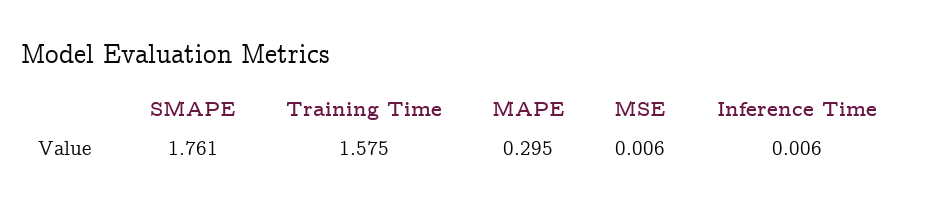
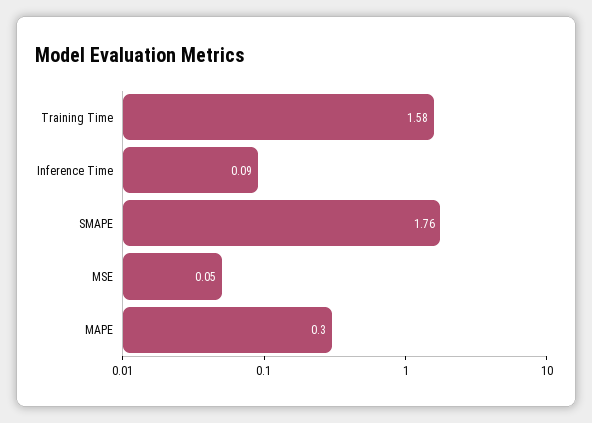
MSE: 0.006 -> 0.05
Inference Time: 0.006 -> 0.09

